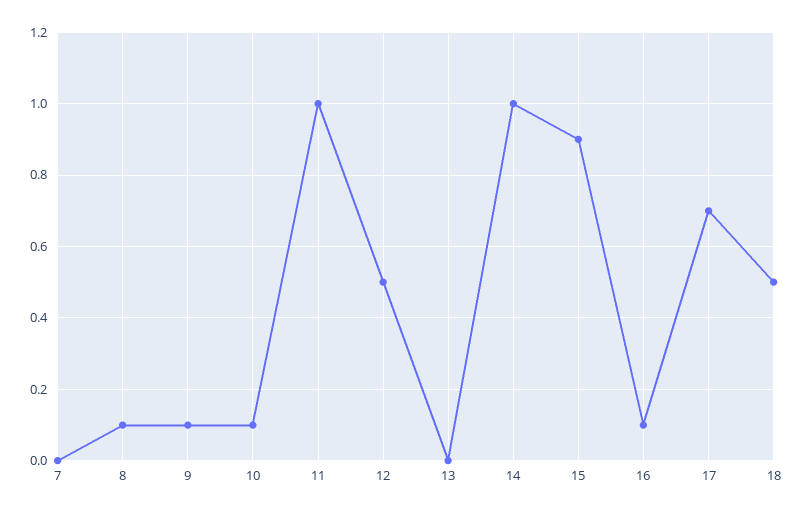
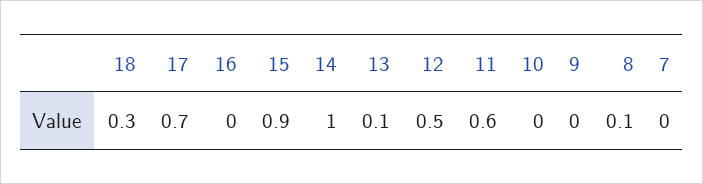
9: 0.1 -> 0
10: 0.1 -> 0
11: 1 -> 0.6
13: 0 -> 0.1
16: 0.1 -> 0
18: 0.5 -> 0.3

